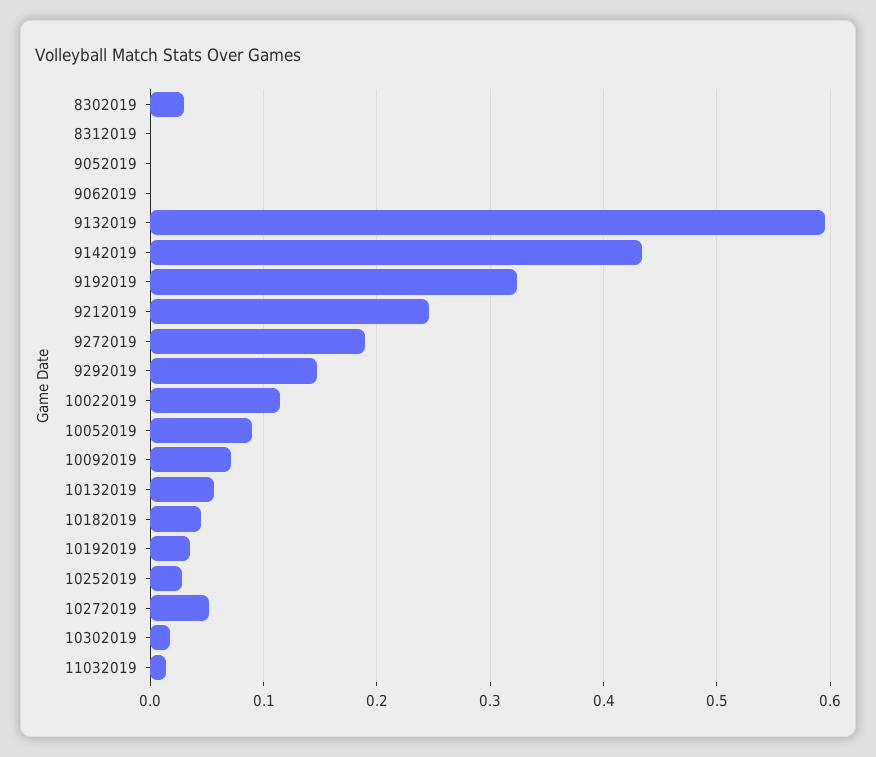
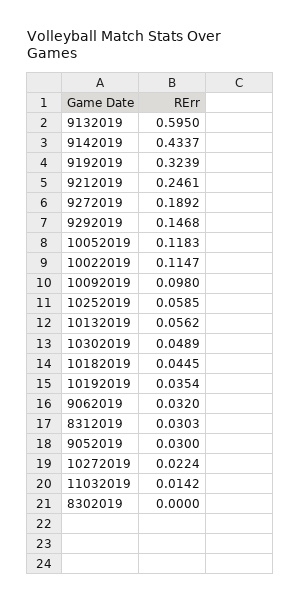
8302019: 0.03 -> 0
8312019: 0 -> 0.0303
9052019: 0 -> 0.03
9062019: 0 -> 0.032
10052019: 0.09 -> 0.1183
10092019: 0.07 -> 0.098
10252019: 0.03 -> 0.0585
10272019: 0.05 -> 0.0224
10302019: 0.02 -> 0.0489

